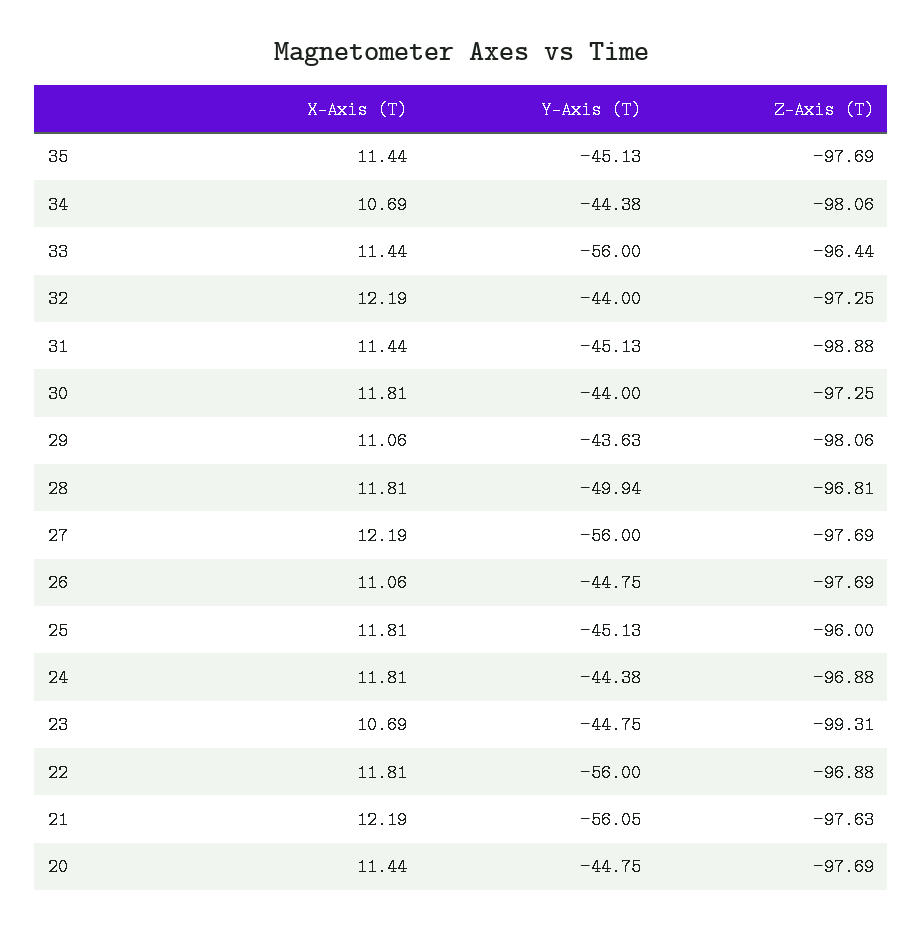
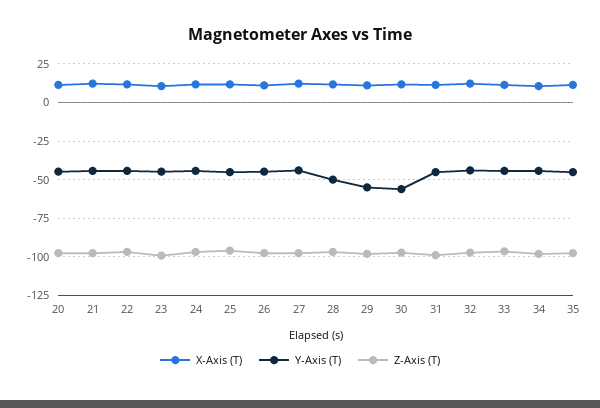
Y-Axis (T), 33: -56 -> -45
Y-Axis (T), 30: -44 -> -55
Y-Axis (T), 29: -43.63 -> -55
Y-Axis (T), 27: -56 -> -45
Y-Axis (T), 22: -56 -> -45
Y-Axis (T), 21: -56.05 -> -45

